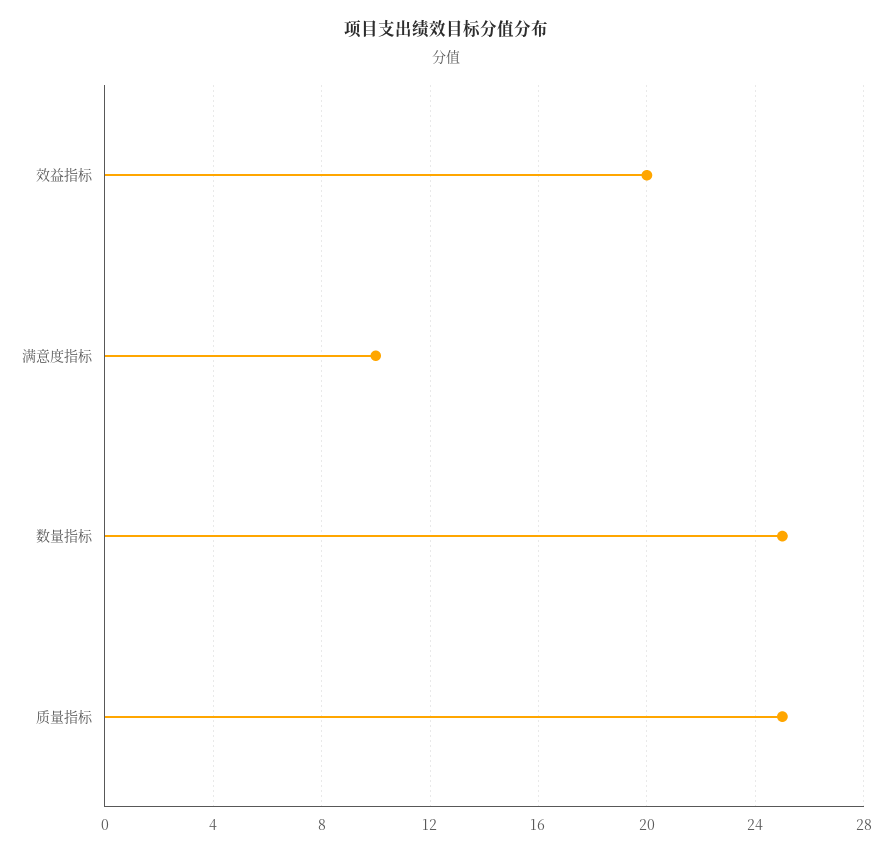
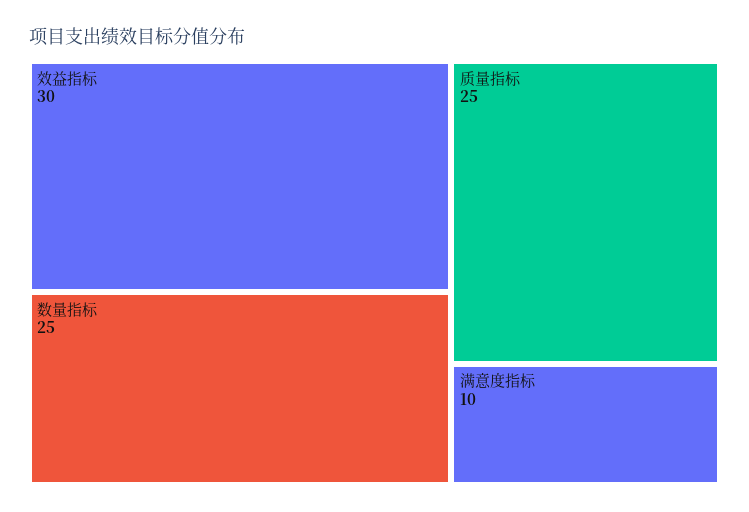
效益指标: 20 -> 30

